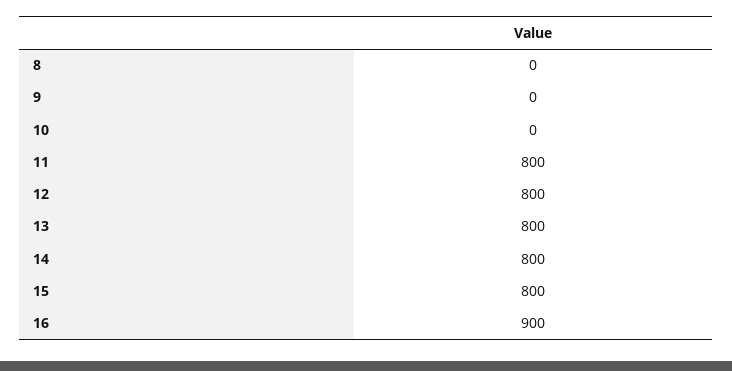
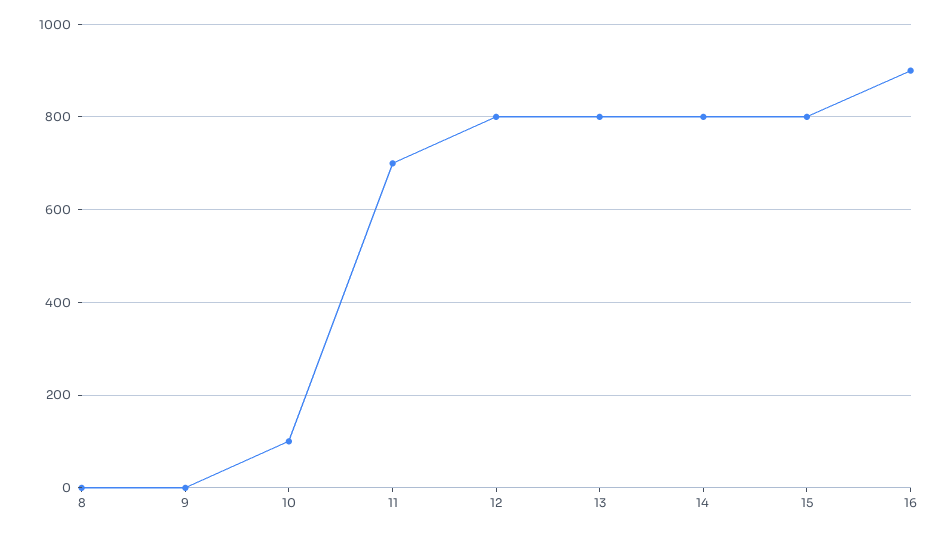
10: 0 -> 100
11: 800 -> 700

